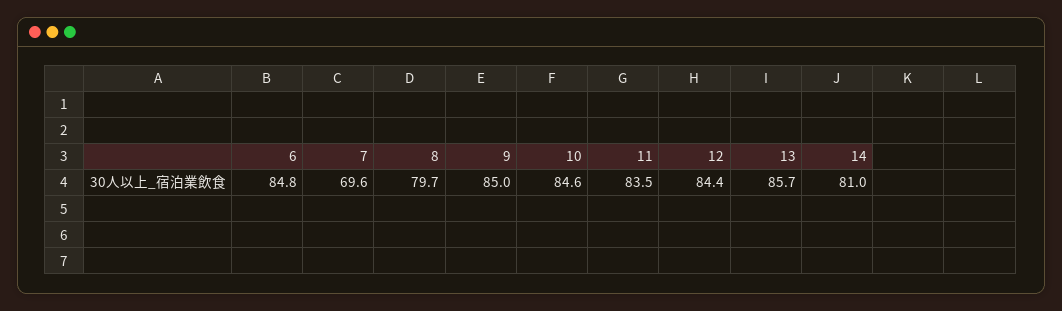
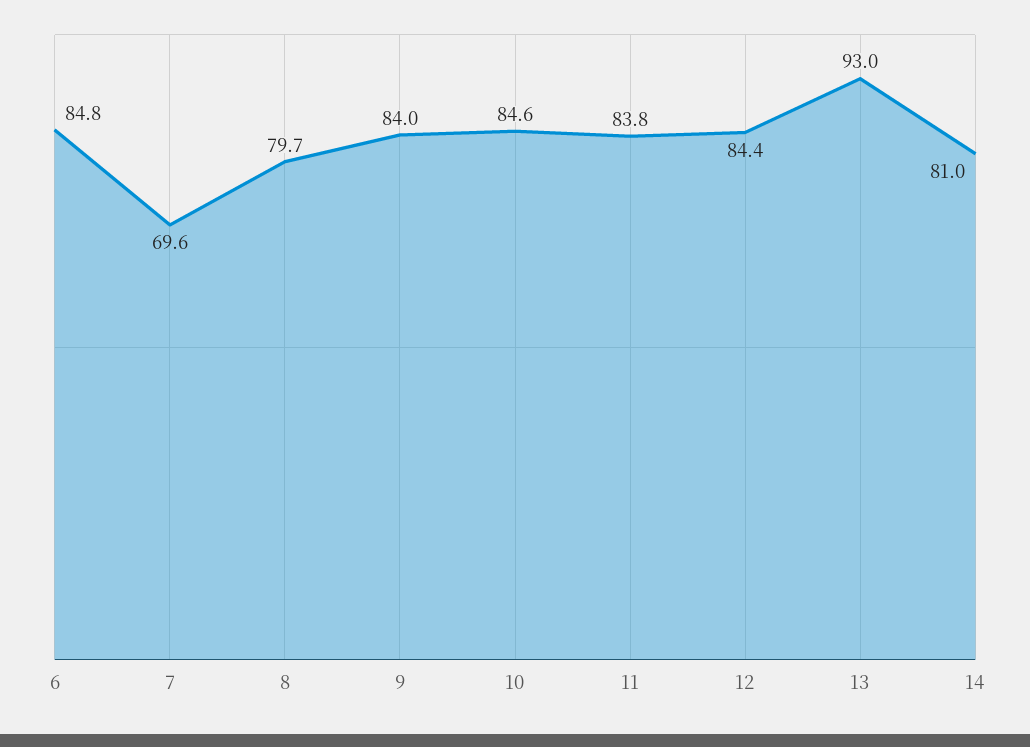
9: 85 -> 84
11: 83.5 -> 83.8
13: 85.7 -> 93

